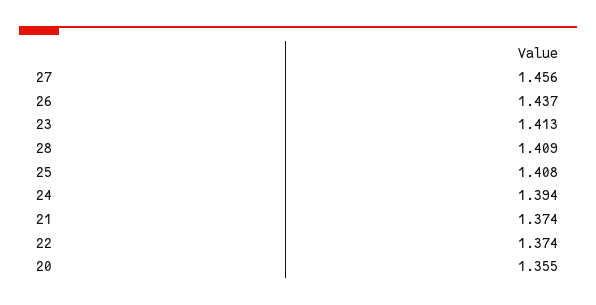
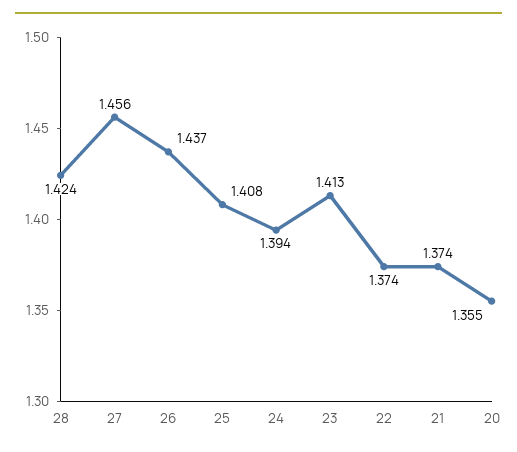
28: 1.409 -> 1.424

